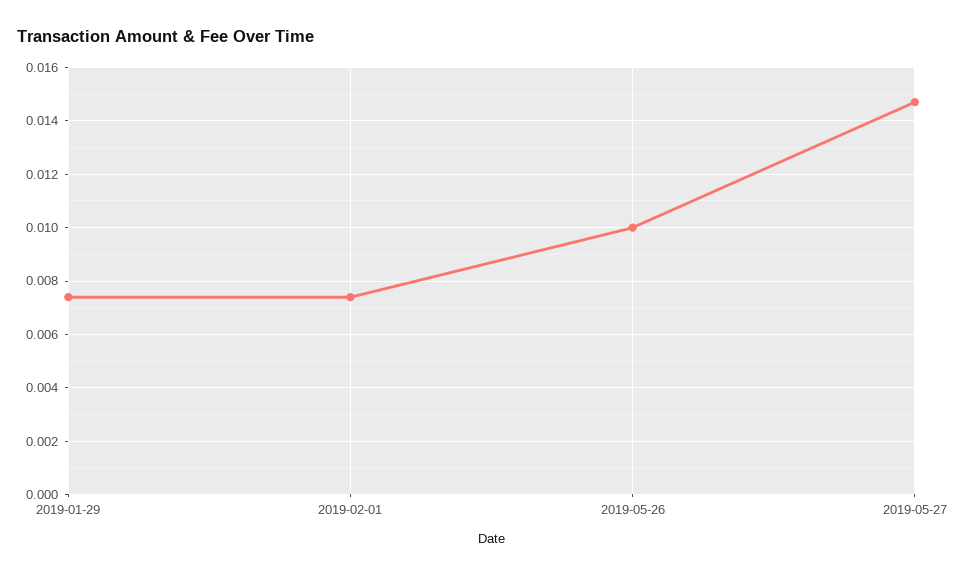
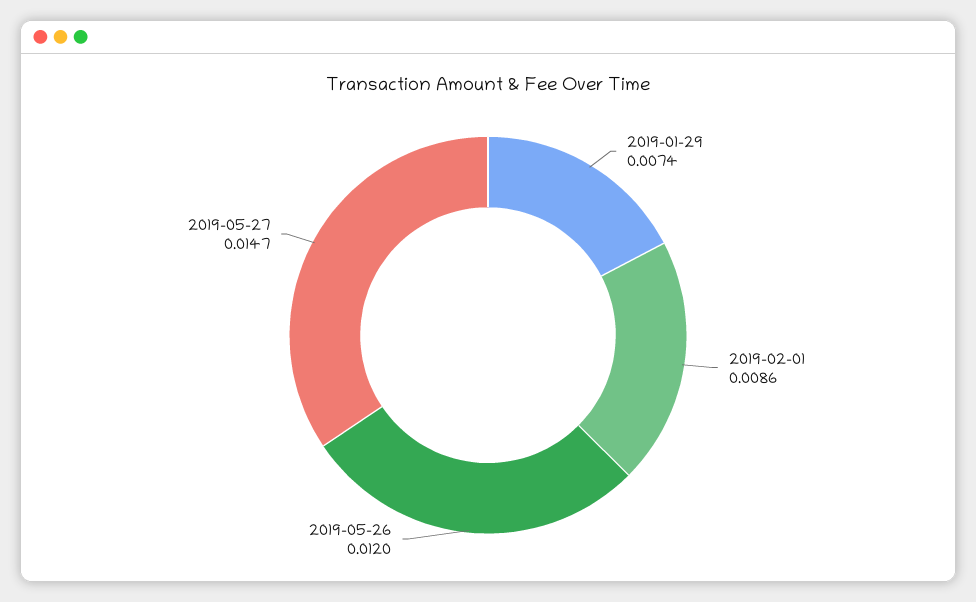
2019-02-01: 0.0075 -> 0.0086
2019-05-26: 0.01 -> 0.012

